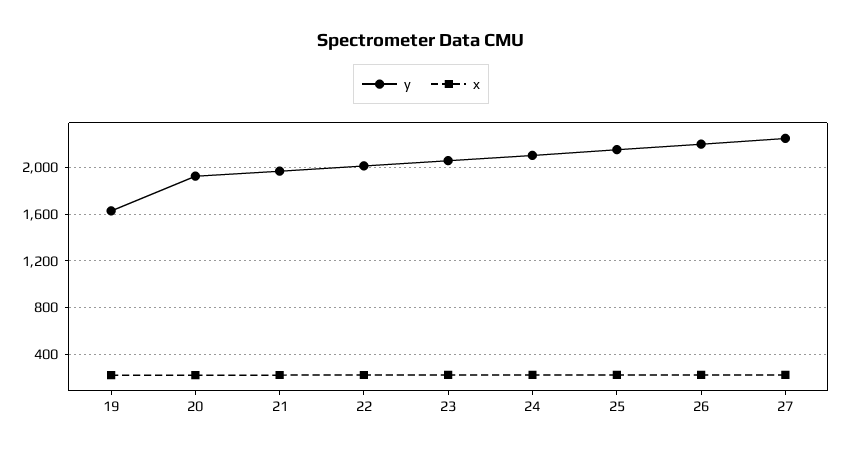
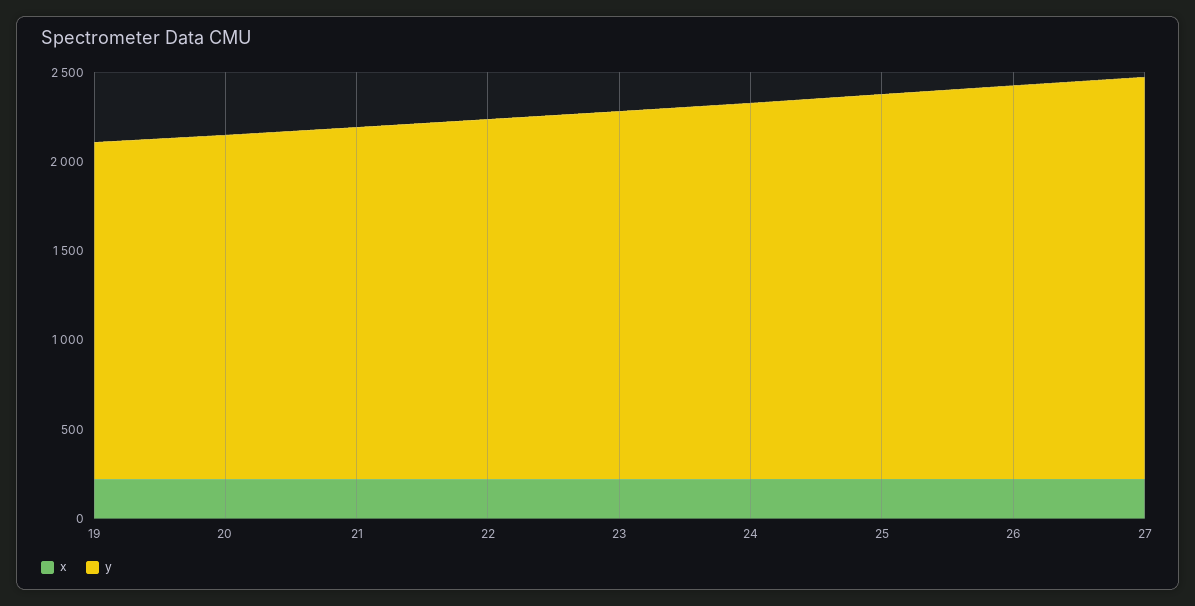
y, 19: 1600 -> 1900

